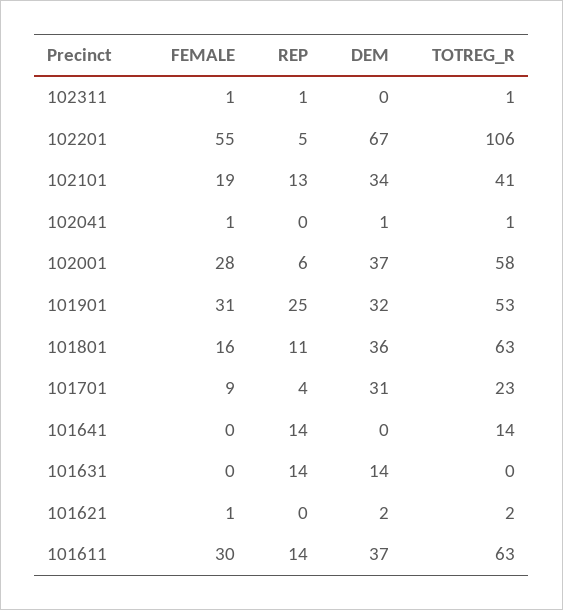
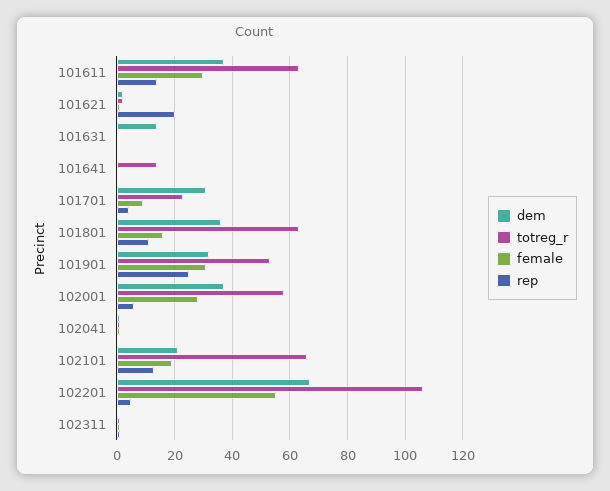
DEM, 102101: 34 -> 20
TOTREG_R, 102101: 41 -> 65
REP, 101641: 14 -> 0
REP, 101631: 14 -> 0
REP, 101621: 0 -> 20

